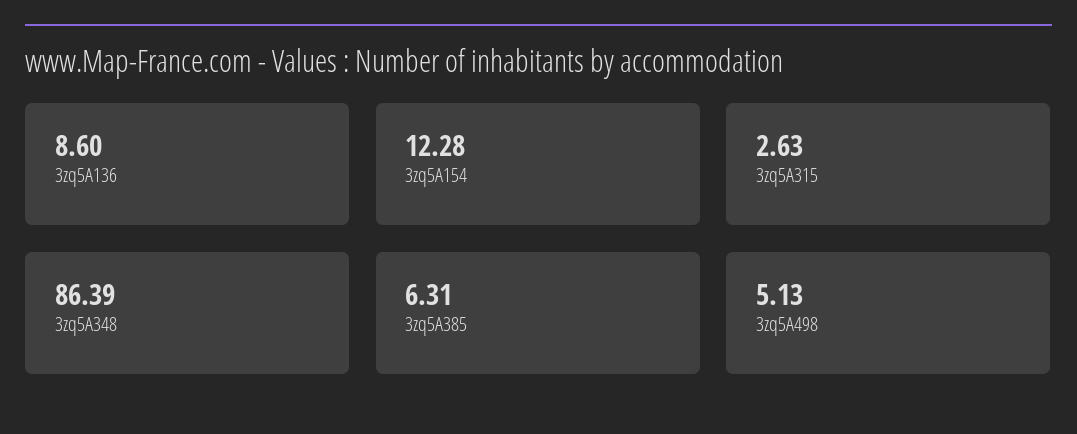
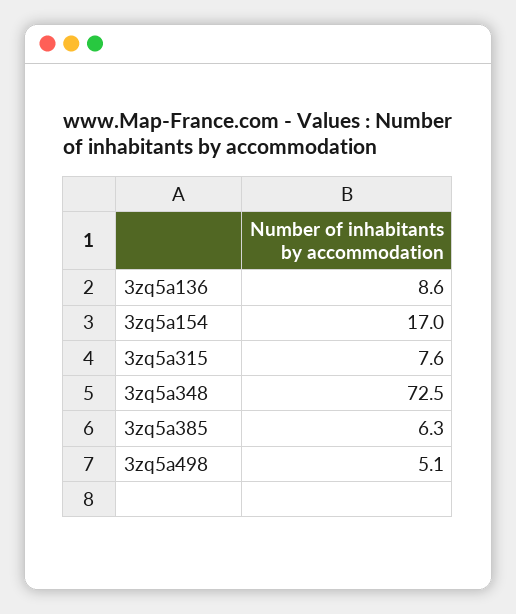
3zq5A154: 12.28 -> 17
3zq5A315: 2.63 -> 7.6
3zq5A348: 86.39 -> 72.5

